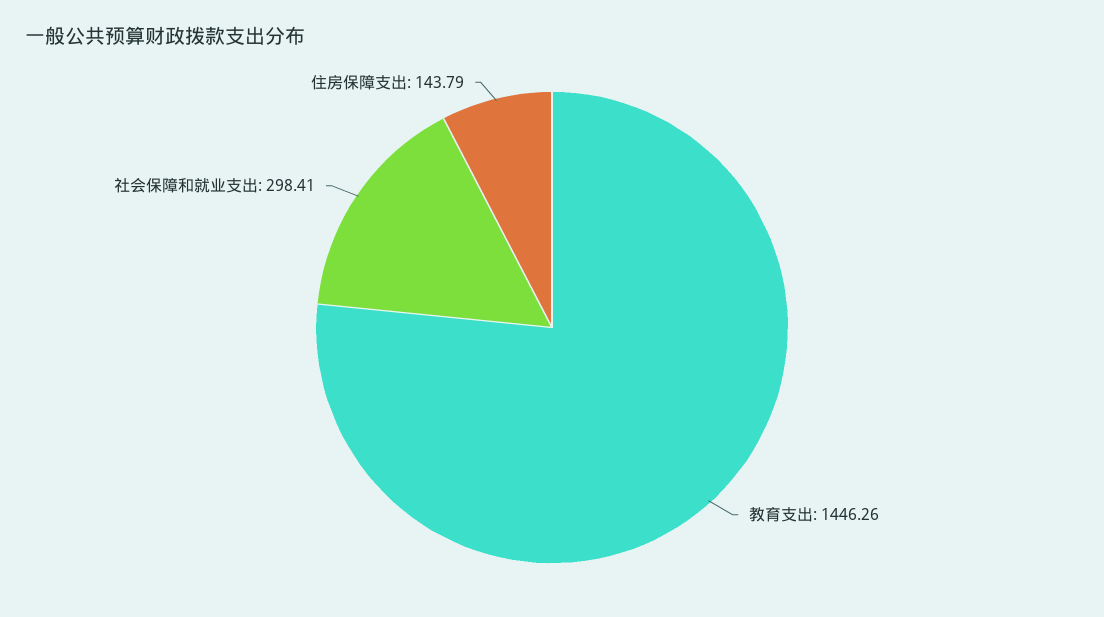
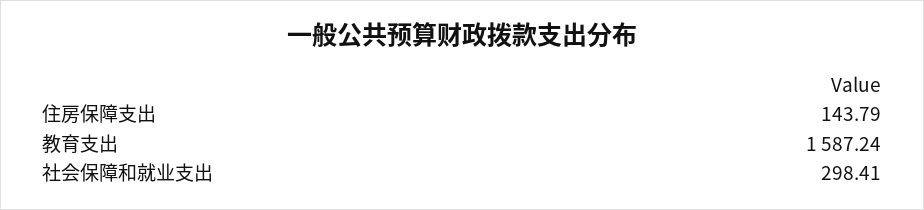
教育支出: 1446.26 -> 1587.24

